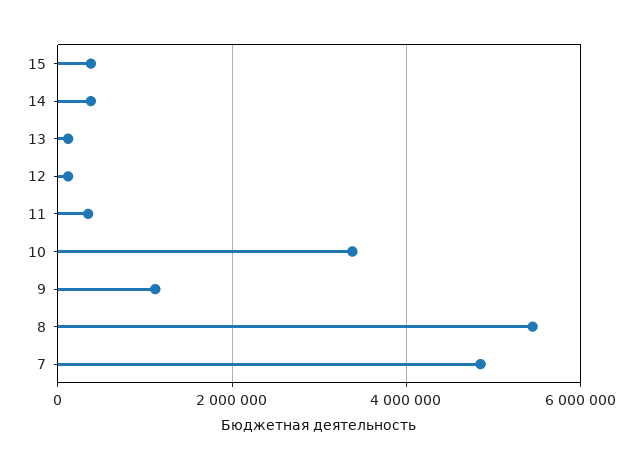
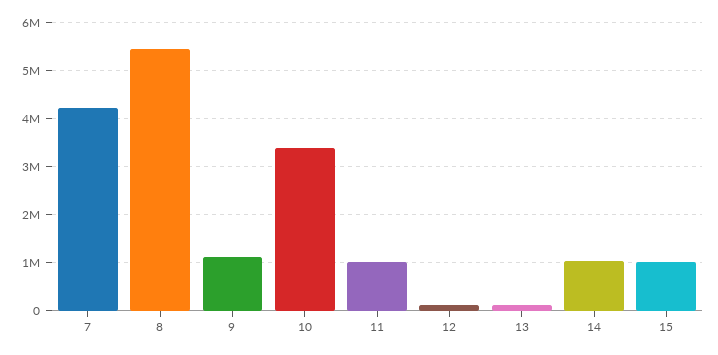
15: 400000 -> 1000000
14: 400000 -> 1000000
11: 400000 -> 1000000
7: 4800000 -> 4200000

